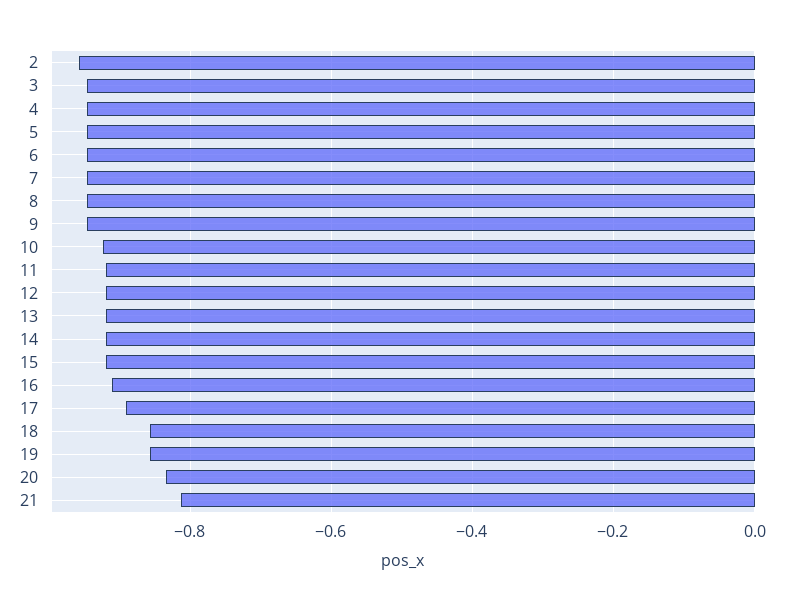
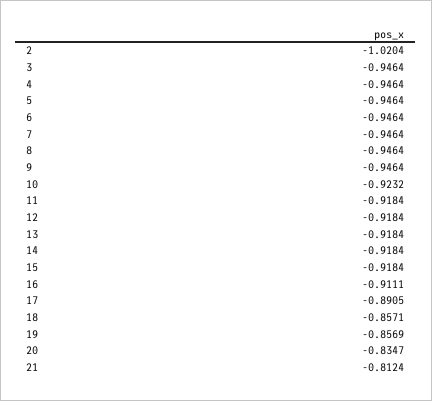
2: -0.96 -> -1.0204

